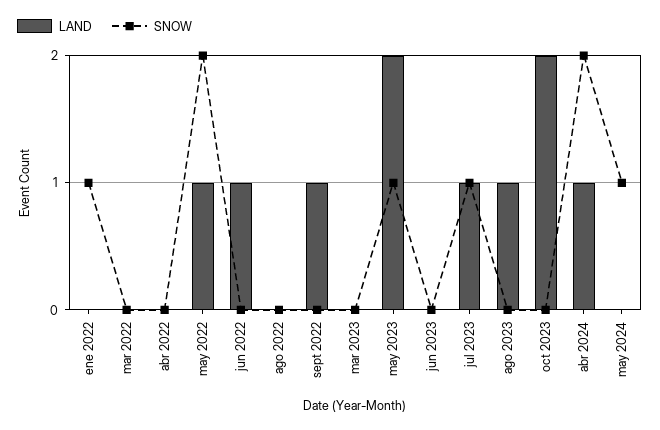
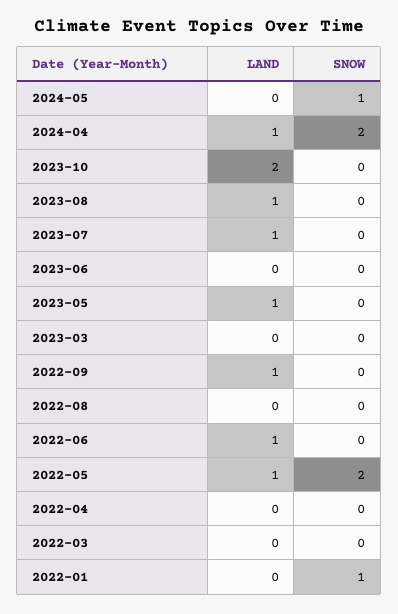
LAND, may 2023: 2 -> 1
SNOW, may 2023: 1 -> 0
SNOW, jul 2023: 1 -> 0

